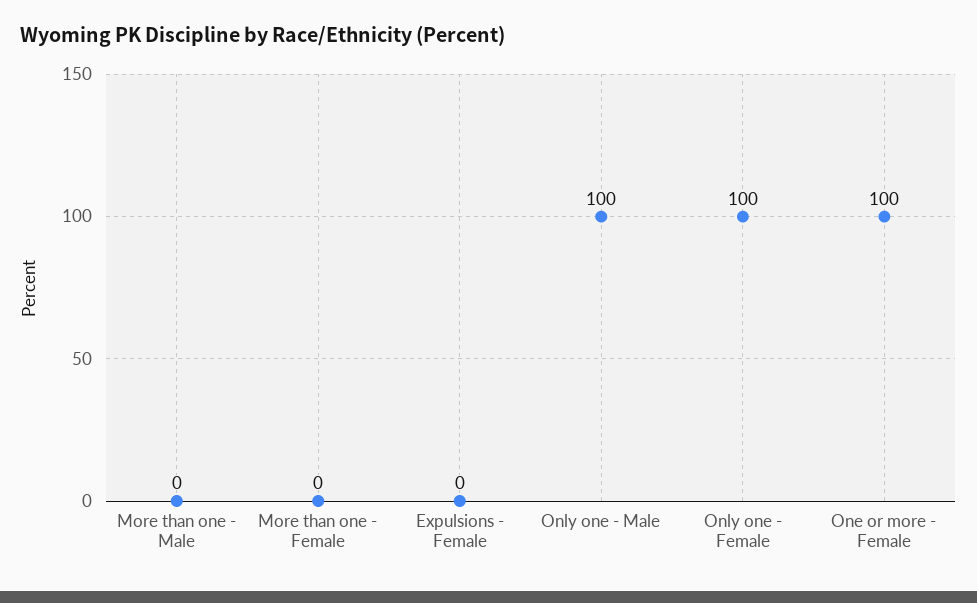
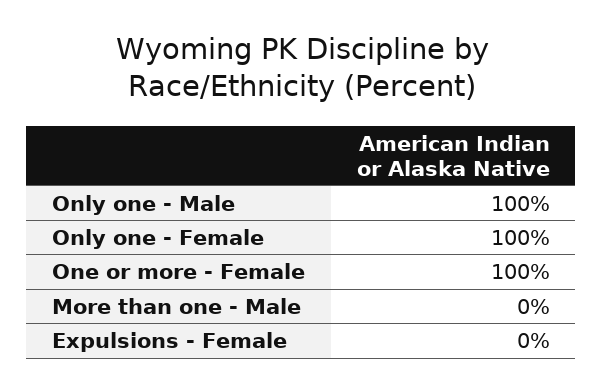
More than one - Female: 0 -> none

